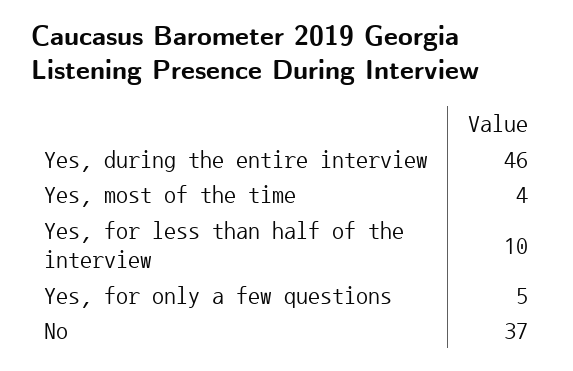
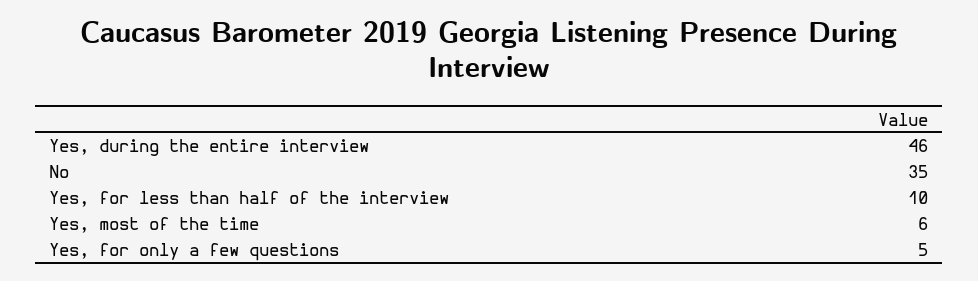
Yes, most of the time: 4 -> 6
No: 37 -> 35

